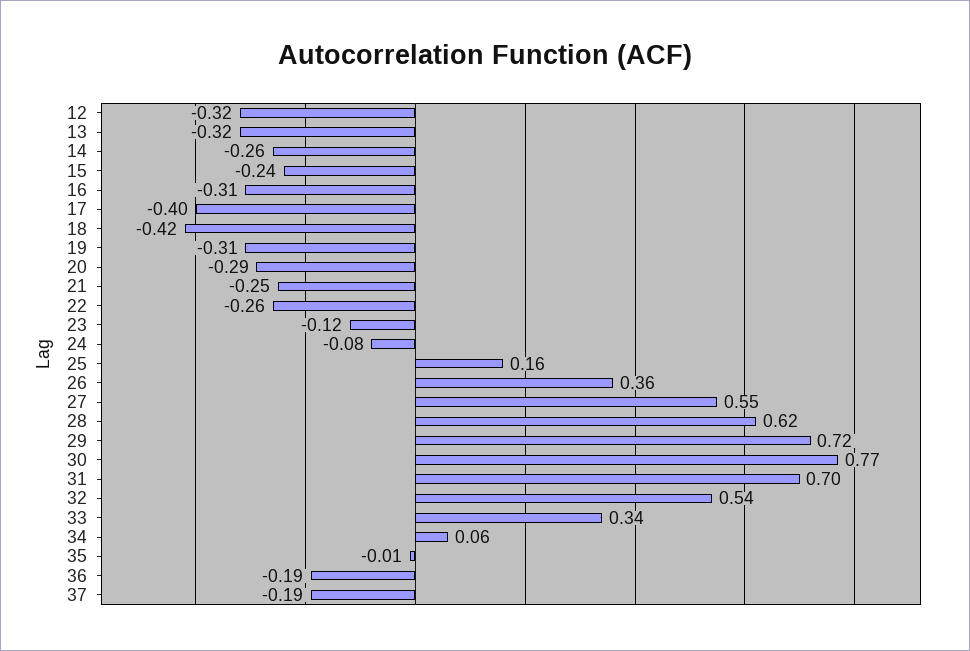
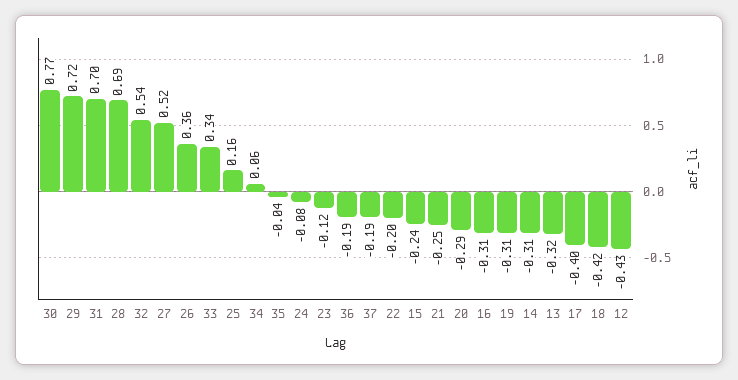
12: -0.32 -> -0.43
14: -0.26 -> -0.31
22: -0.26 -> -0.2
27: 0.55 -> 0.52
28: 0.62 -> 0.69
35: -0.01 -> -0.04

